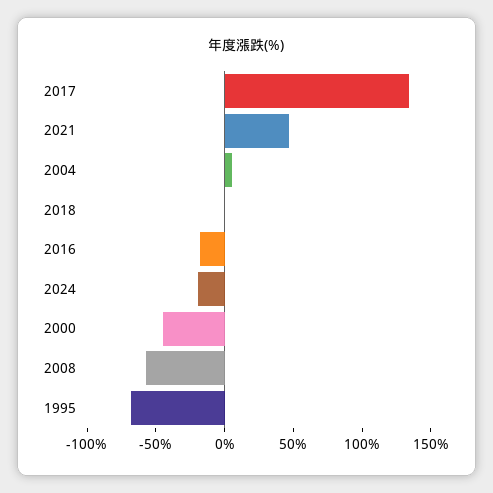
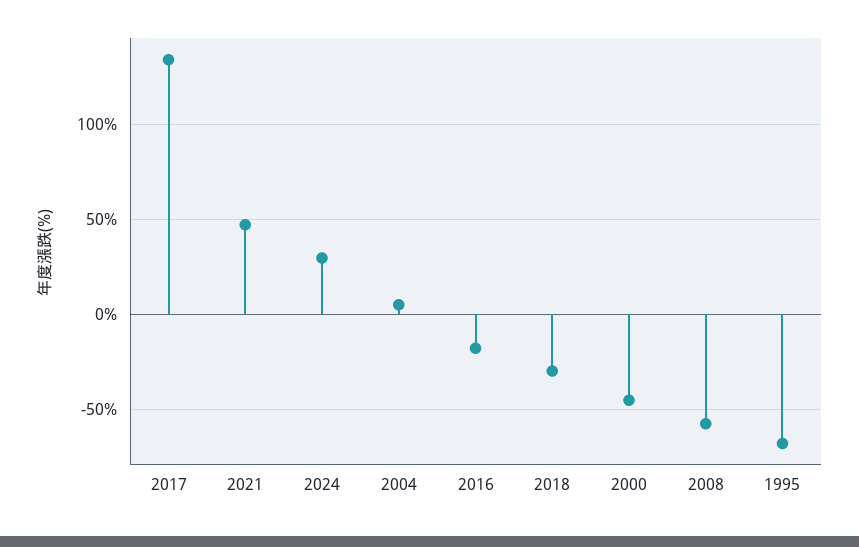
2018: 0 -> -30
2024: -20 -> 30

